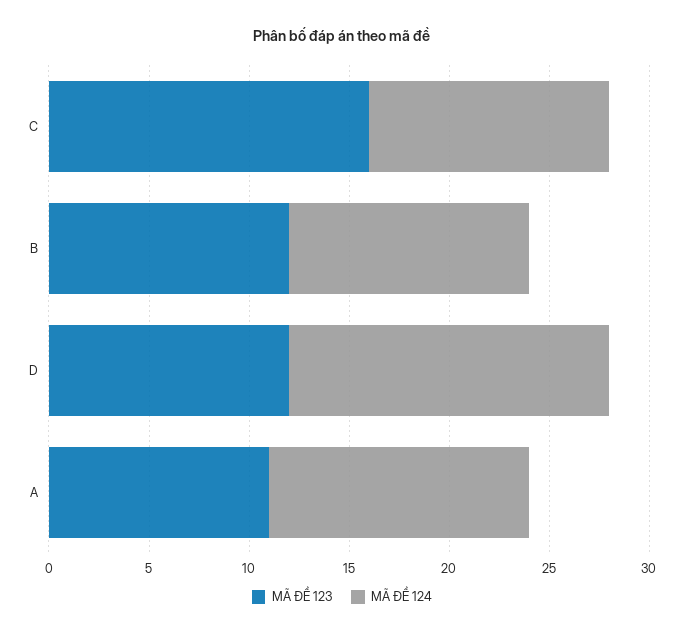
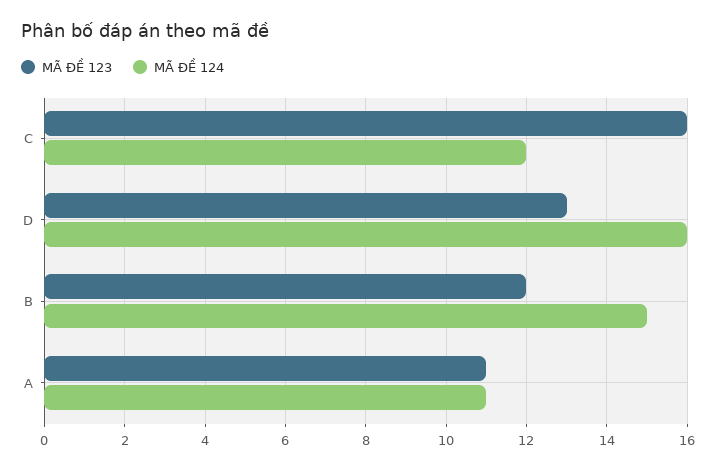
MÃ ĐỀ 124, B: 12 -> 15
MÃ ĐỀ 123, D: 12 -> 13
MÃ ĐỀ 124, A: 13 -> 11

